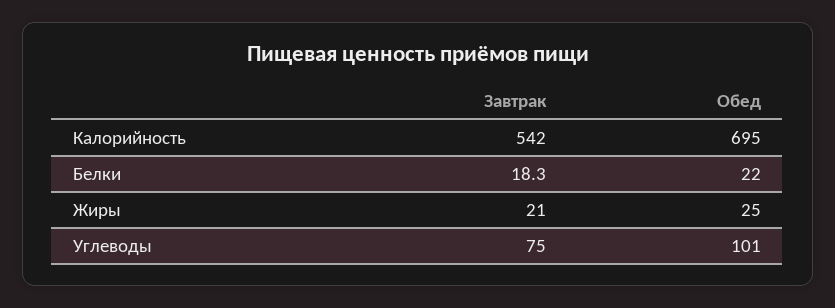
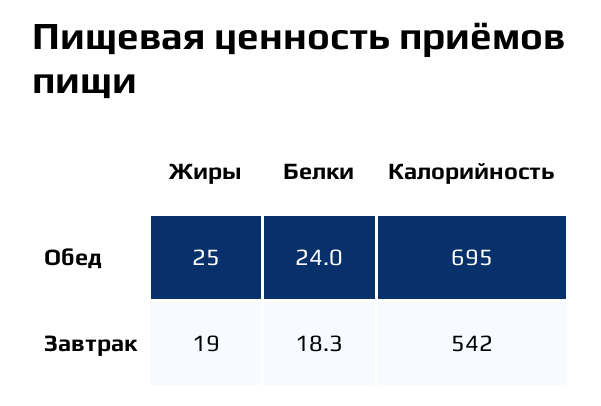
Обед, Белки: 22 -> 24
Завтрак, Жиры: 21 -> 19
Завтрак, Углеводы: 75 -> none
Обед, Углеводы: 101 -> none

